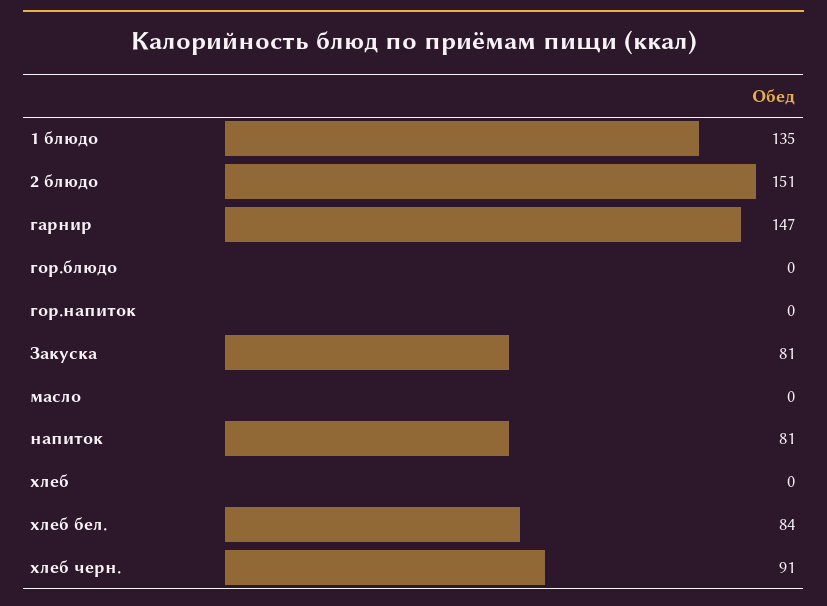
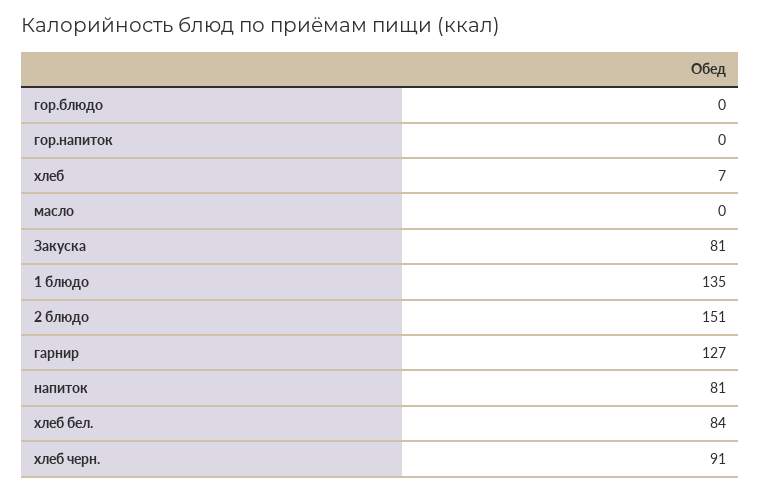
гарнир: 147 -> 127
хлеб: 0 -> 7

